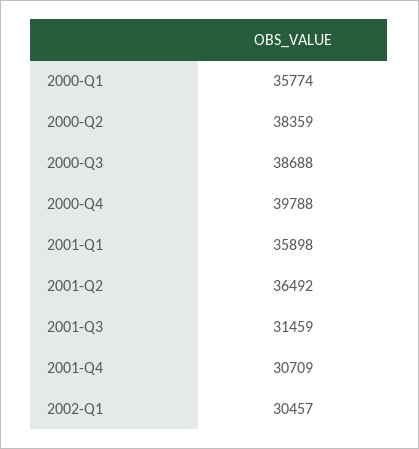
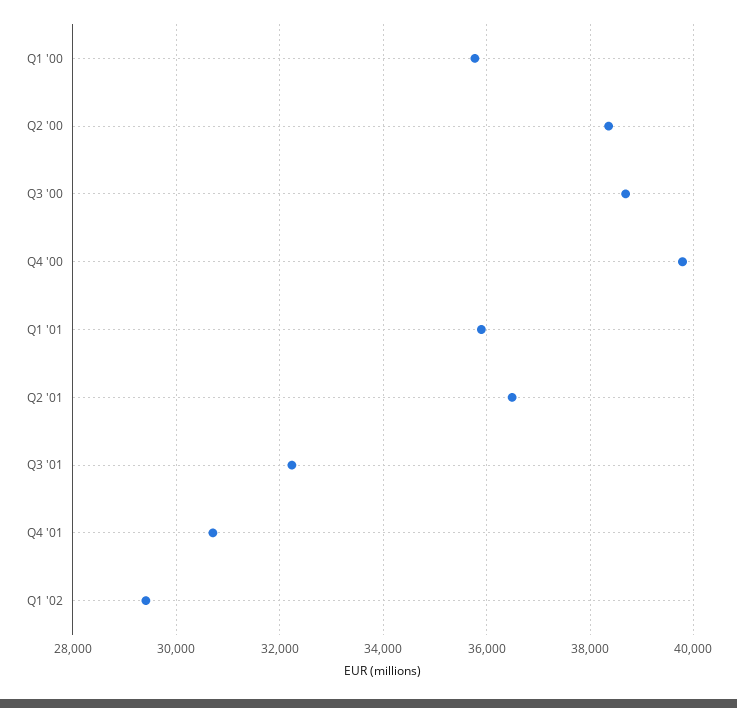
2001-Q3: 31459 -> 32200
2002-Q1: 30457 -> 29400

